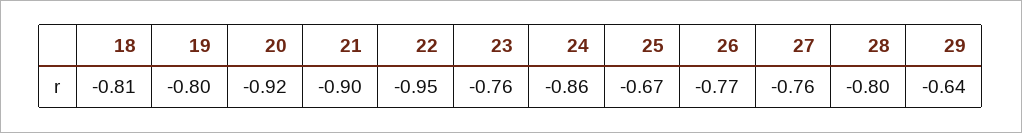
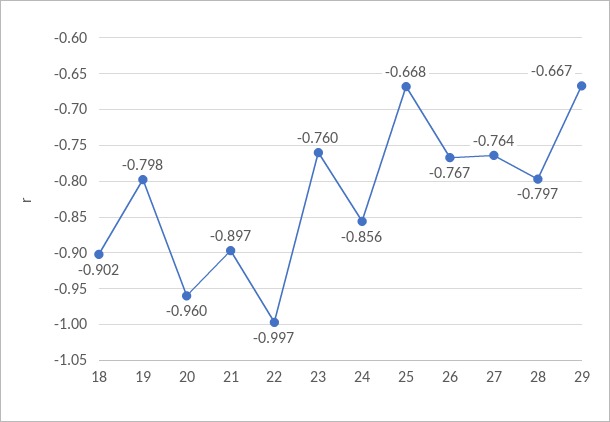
18: -0.81 -> -0.902
20: -0.92 -> -0.96
22: -0.95 -> -0.997
29: -0.64 -> -0.667

